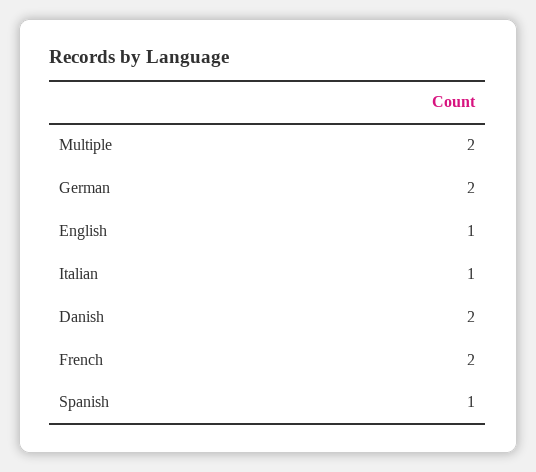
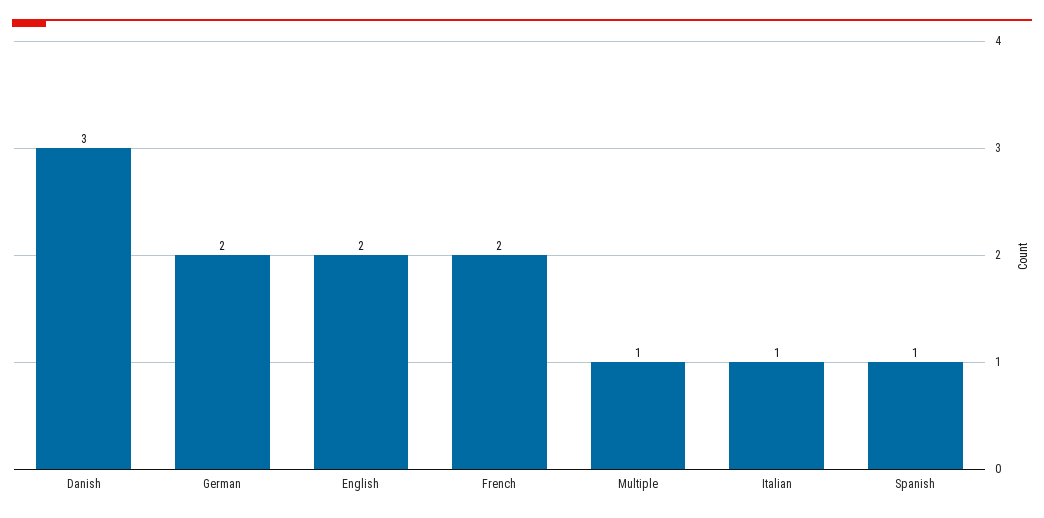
Multiple: 2 -> 1
English: 1 -> 2
Danish: 2 -> 3

